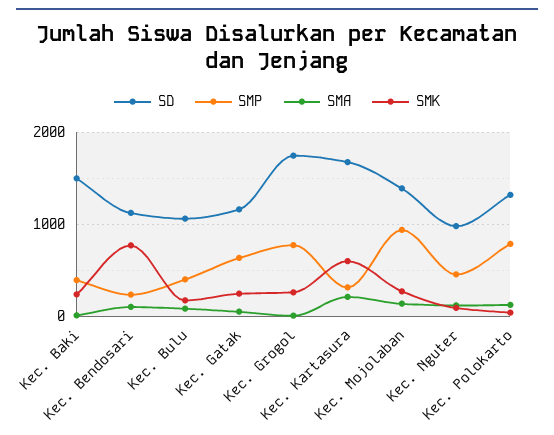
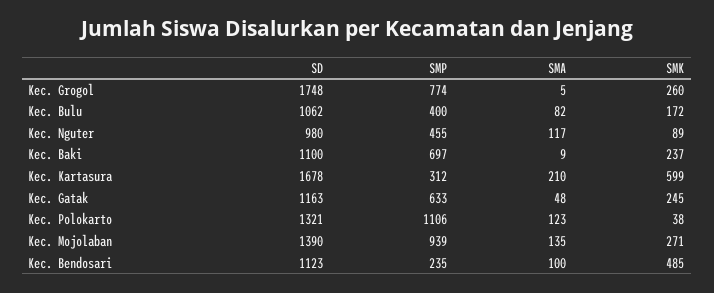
SD, Kec. Baki: 1500 -> 1100
SMP, Kec. Baki: 400 -> 697
SMK, Kec. Bendosari: 800 -> 485
SMP, Kec. Polokarto: 800 -> 1106

